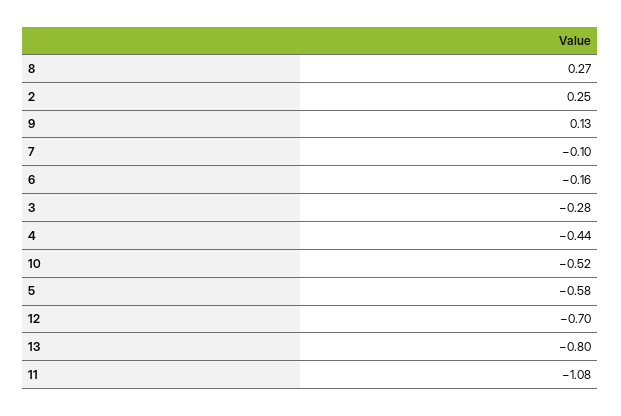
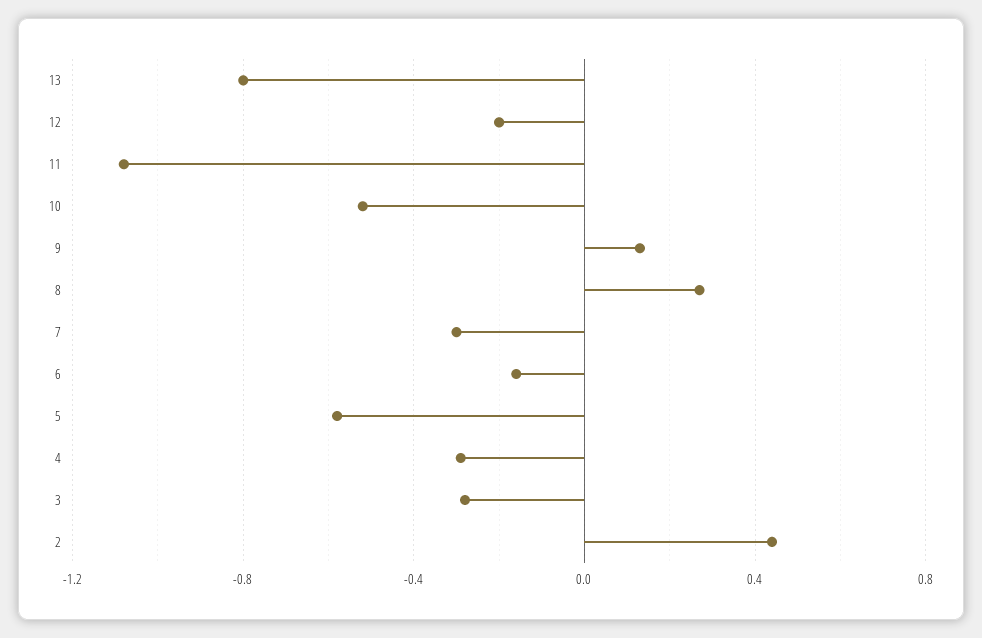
2: 0.25 -> 0.45
7: -0.1 -> -0.3
4: -0.44 -> -0.3
12: -0.7 -> -0.2

